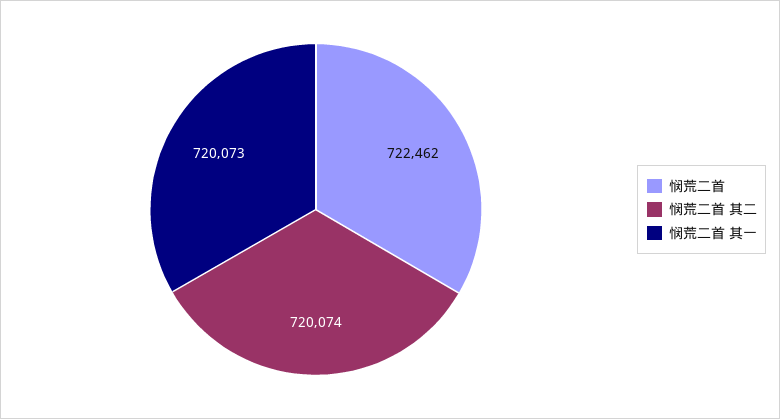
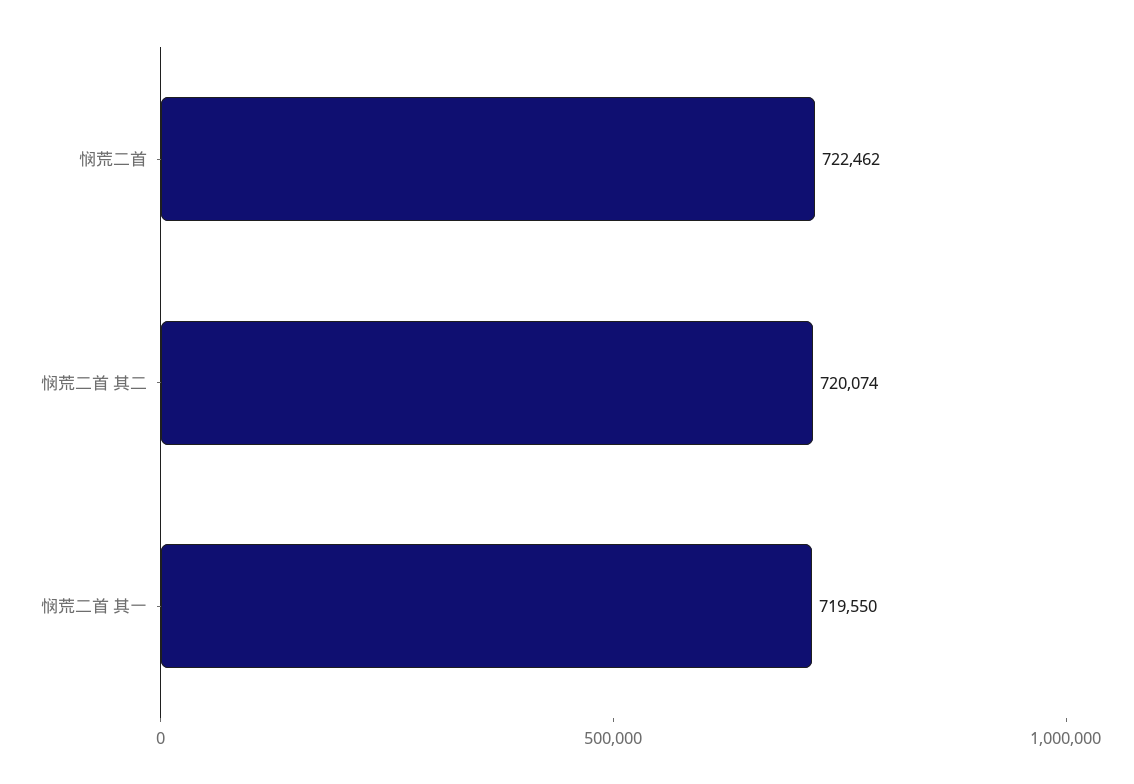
悯荒二首 其一: 720073 -> 719550

